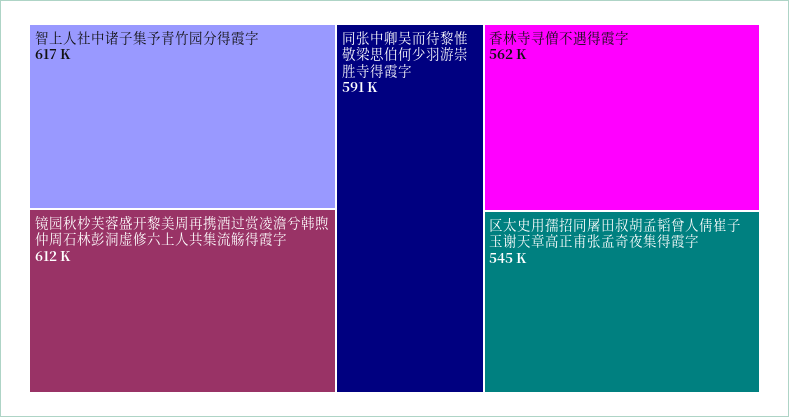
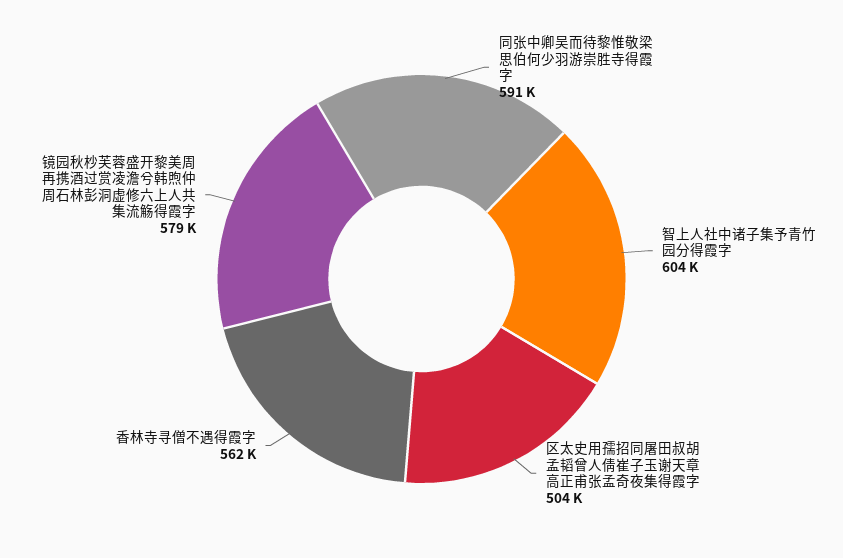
智上人社中诸子集予青竹园分得霞字: 617000 -> 604000
镜园秋杪芙蓉盛开黎美周再携酒过赏凌澹兮韩煦仲周石林彭洞虚修六上人共集流觞得霞字: 612000 -> 579000
区太史用孺招同屠田叔胡孟韬曾人倩崔子玉谢天章高正甫张孟奇夜集得霞字: 545000 -> 504000

